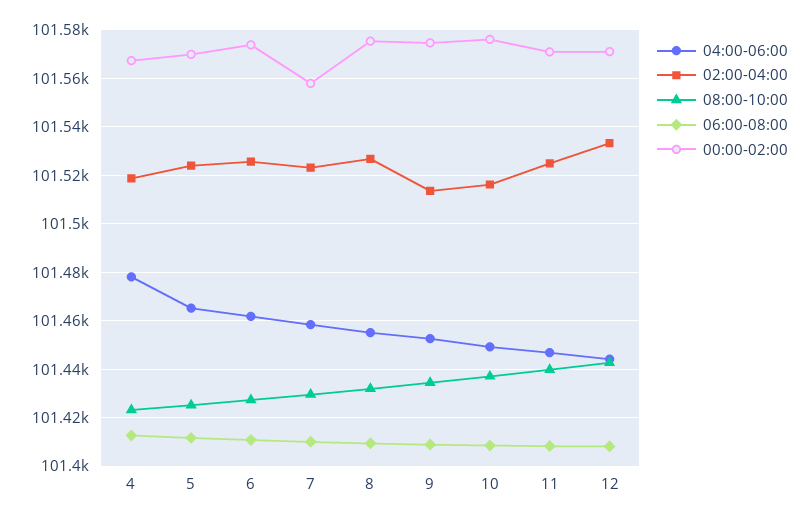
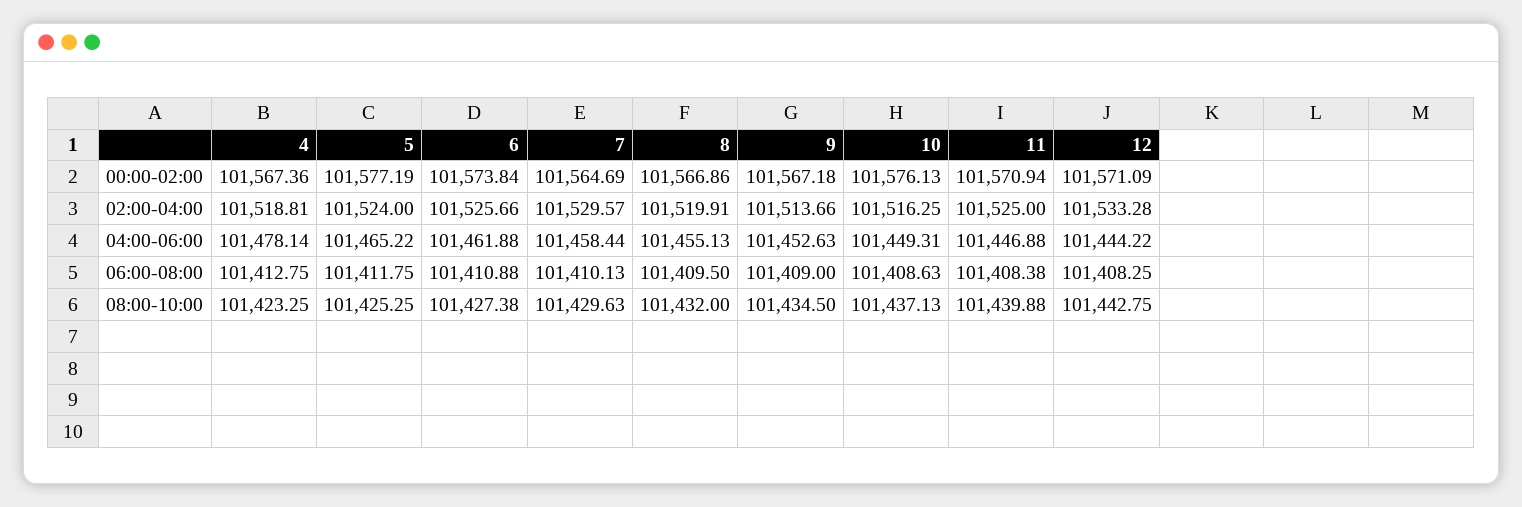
00:00-02:00, 5: 101570 -> 101577.19
02:00-04:00, 7: 101522.5 -> 101529.57
00:00-02:00, 7: 101557.5 -> 101564.69
02:00-04:00, 8: 101527.5 -> 101519.91
00:00-02:00, 8: 101575 -> 101566.86
00:00-02:00, 9: 101575 -> 101567.18

